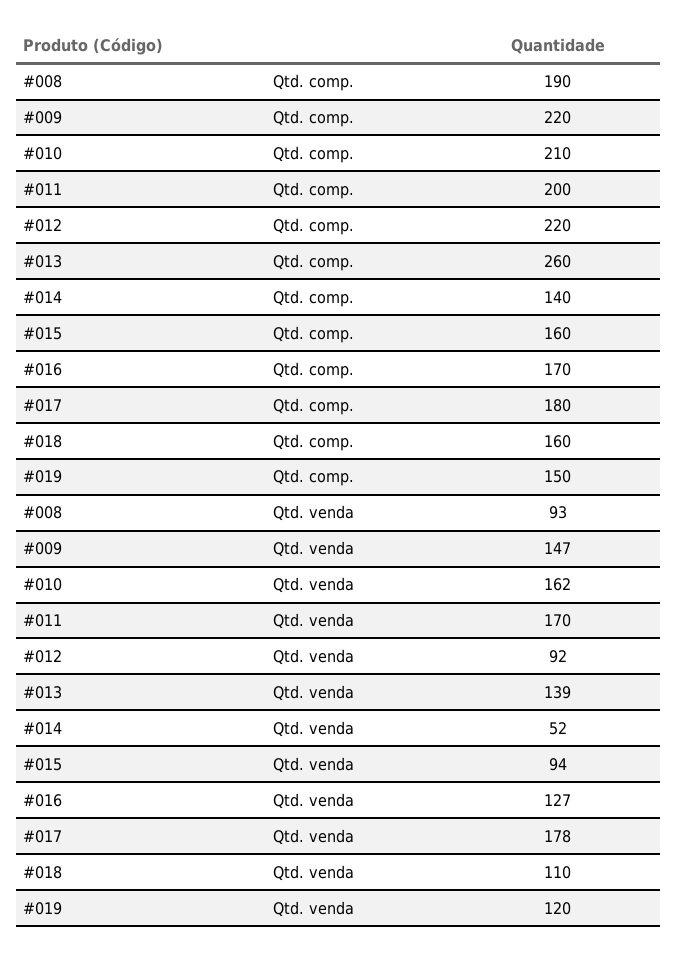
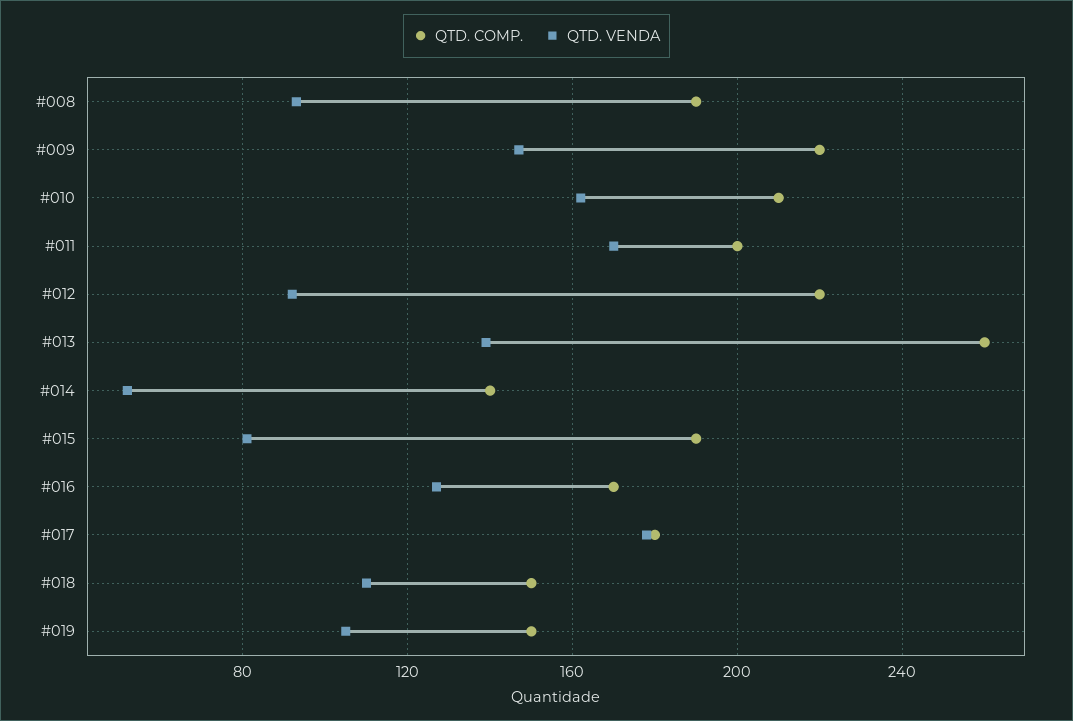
Qtd. comp., #015: 160 -> 190
Qtd. comp., #018: 160 -> 150
Qtd. venda, #015: 94 -> 80
Qtd. venda, #019: 120 -> 105

